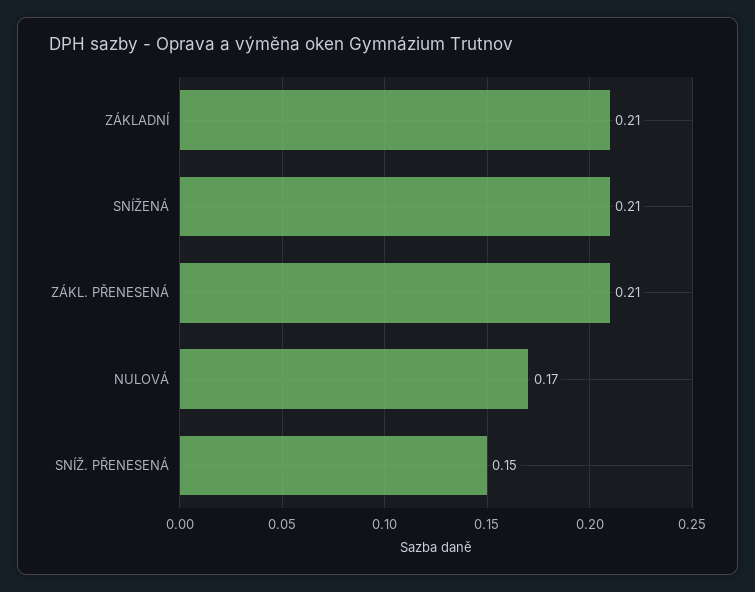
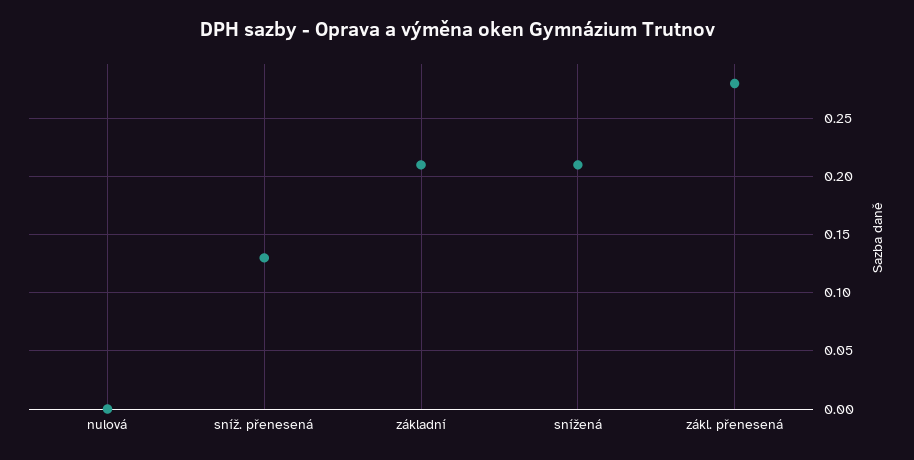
ZÁKL. PŘENESENÁ: 0.21 -> 0.28
NULOVÁ: 0.17 -> 0
SNÍŽ. PŘENESENÁ: 0.15 -> 0.13

